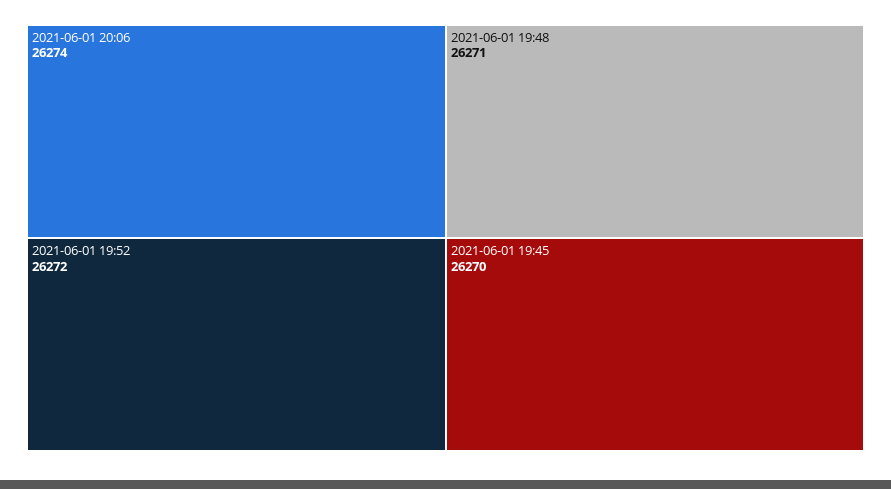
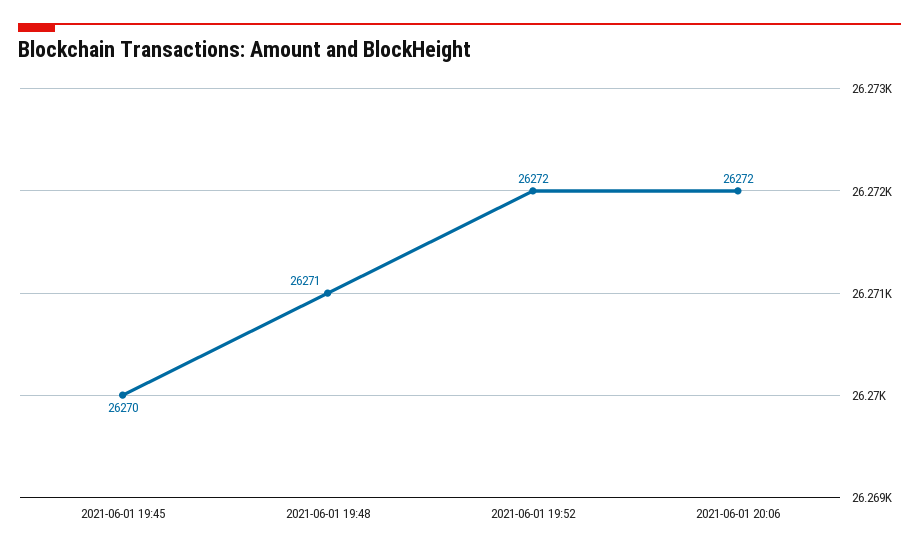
2021-06-01 20:06: 26274 -> 26272

